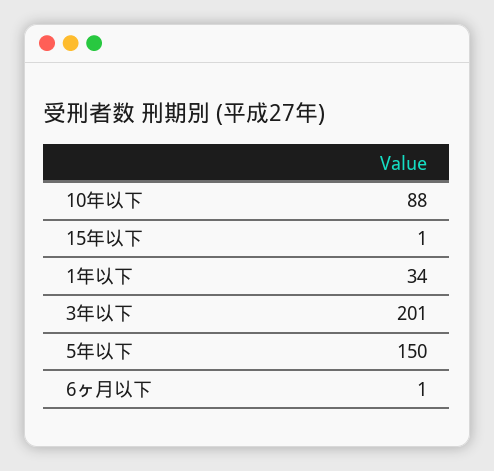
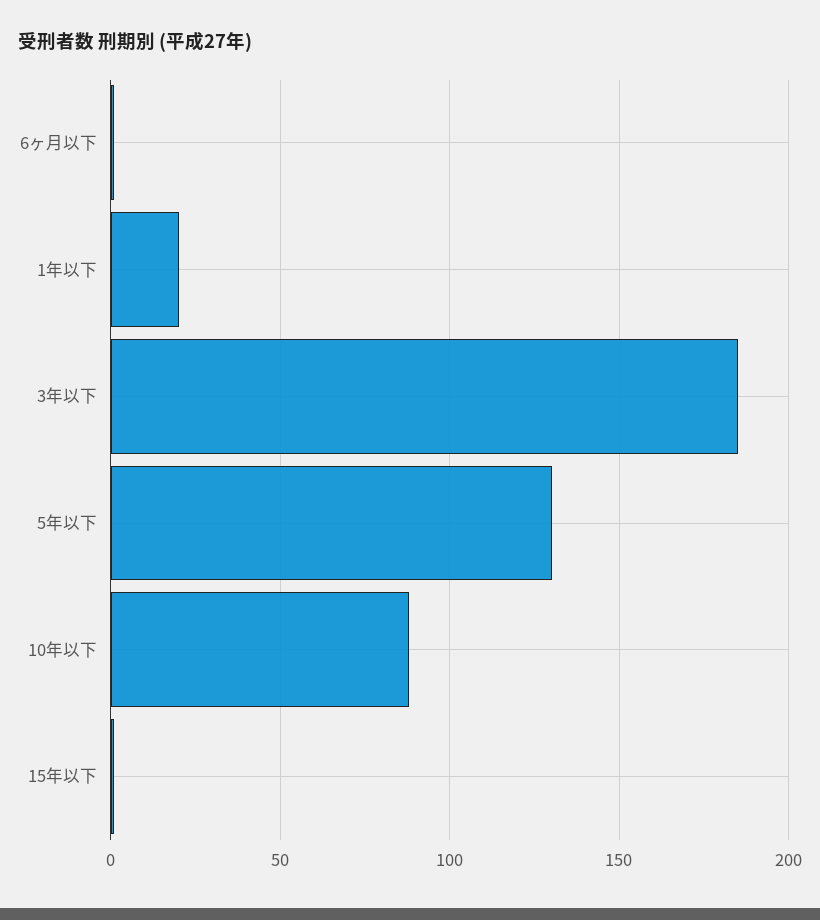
1年以下: 34 -> 20
3年以下: 201 -> 185
5年以下: 150 -> 130

